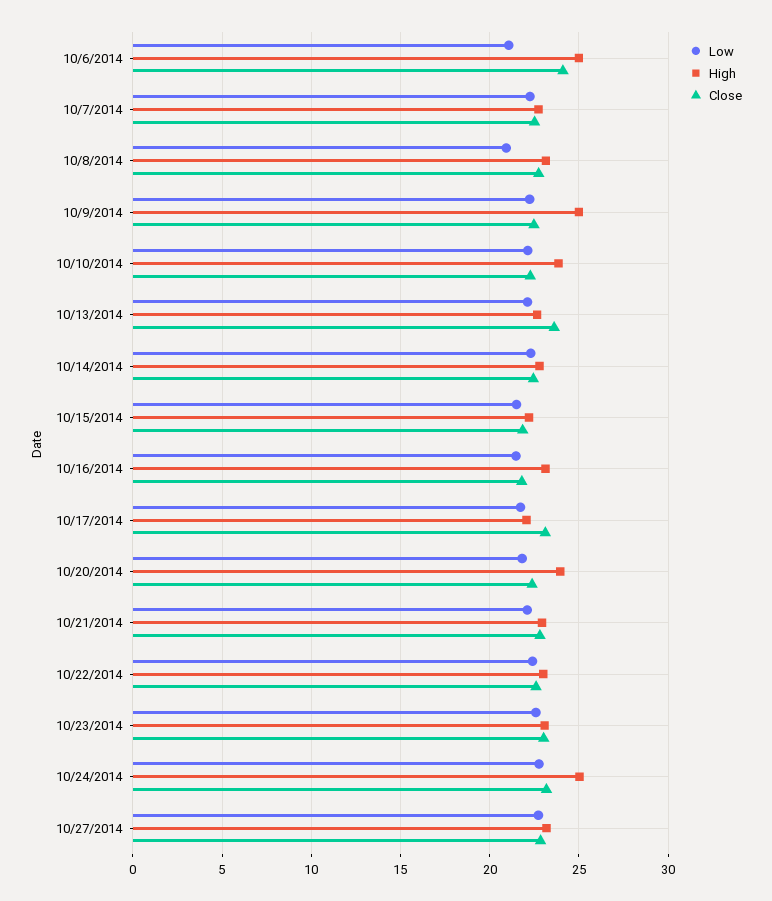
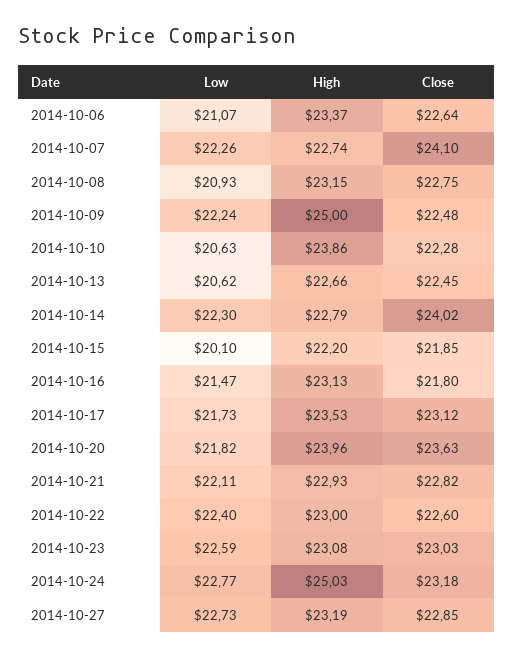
High, 10/6/2014: 25 -> 23.37
Close, 10/6/2014: 24 -> 22.64
Close, 10/7/2014: 22.5 -> 24.1
Low, 10/10/2014: 22 -> 20.63
Low, 10/13/2014: 22 -> 20.62
Close, 10/13/2014: 23.5 -> 22.45
Close, 10/14/2014: 22.5 -> 24.02
Low, 10/15/2014: 21.5 -> 20.1
High, 10/17/2014: 22 -> 23.53
Close, 10/20/2014: 22.5 -> 23.63

